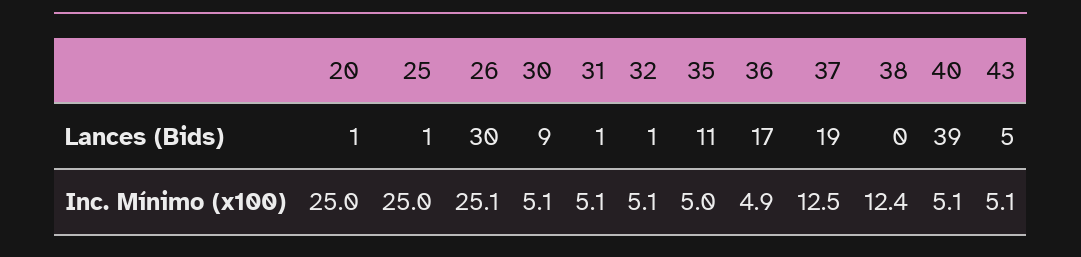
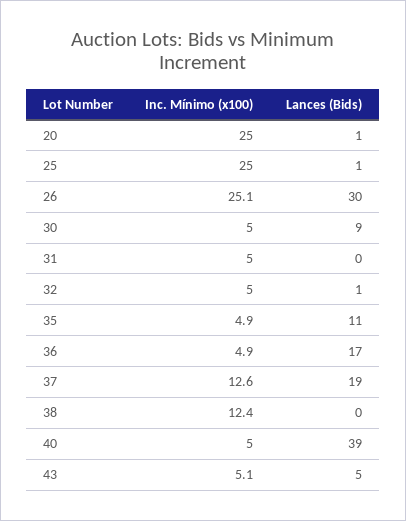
31, Lances (Bids): 1 -> 0
30, Inc. Mínimo (x100): 5.1 -> 5
31, Inc. Mínimo (x100): 5.1 -> 5
32, Inc. Mínimo (x100): 5.1 -> 5
35, Inc. Mínimo (x100): 5 -> 4.9
37, Inc. Mínimo (x100): 12.5 -> 12.6
40, Inc. Mínimo (x100): 5.1 -> 5

